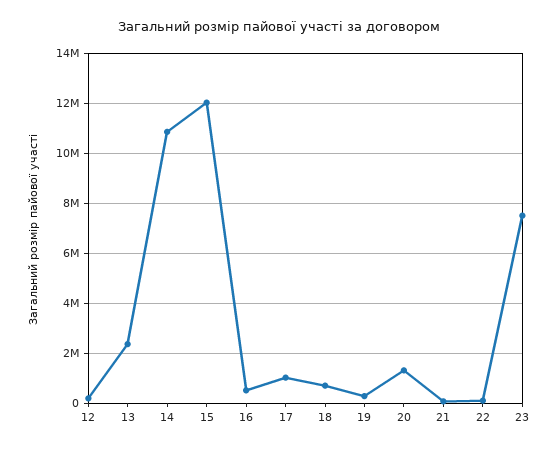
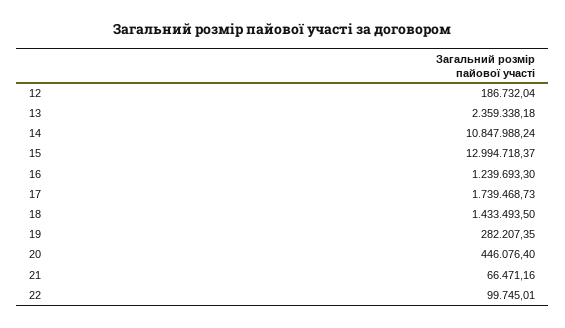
15: 12000000 -> 12994718.37
16: 500000 -> 1239693.3
17: 1000000 -> 1739468.73
18: 750000 -> 1433493.5
20: 1250000 -> 446076.4
23: 7500000 -> none

